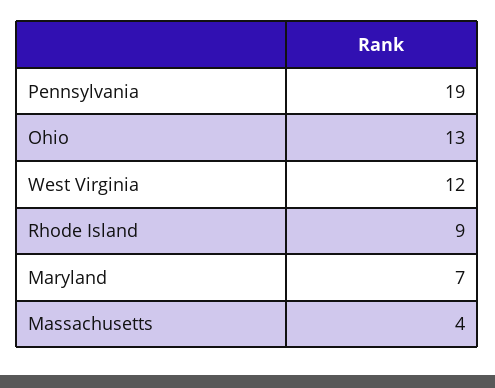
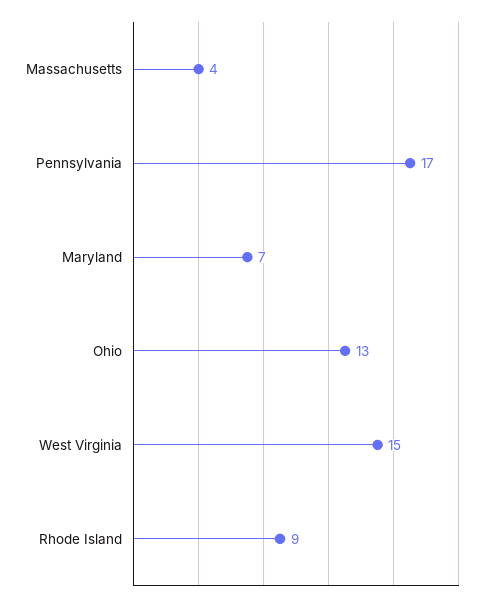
Pennsylvania: 19 -> 17
West Virginia: 12 -> 15

